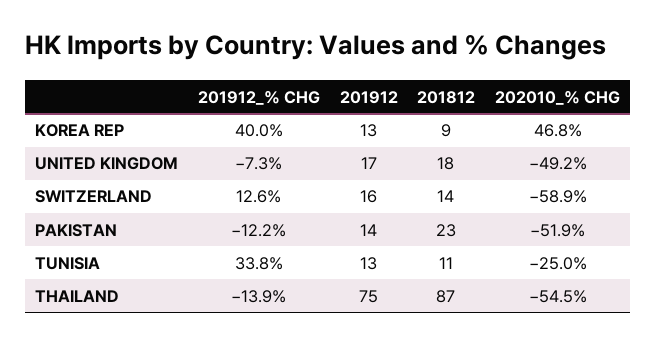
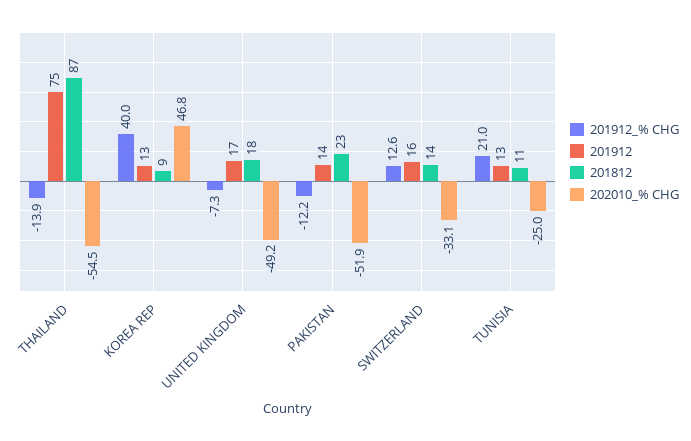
202010_% CHG, SWITZERLAND: -58.9 -> -33.1
201912_% CHG, TUNISIA: 33.8 -> 21

